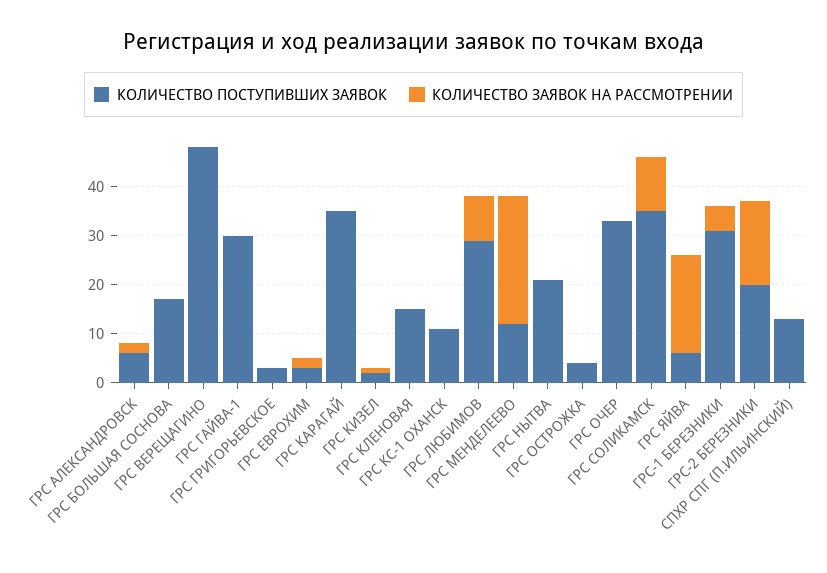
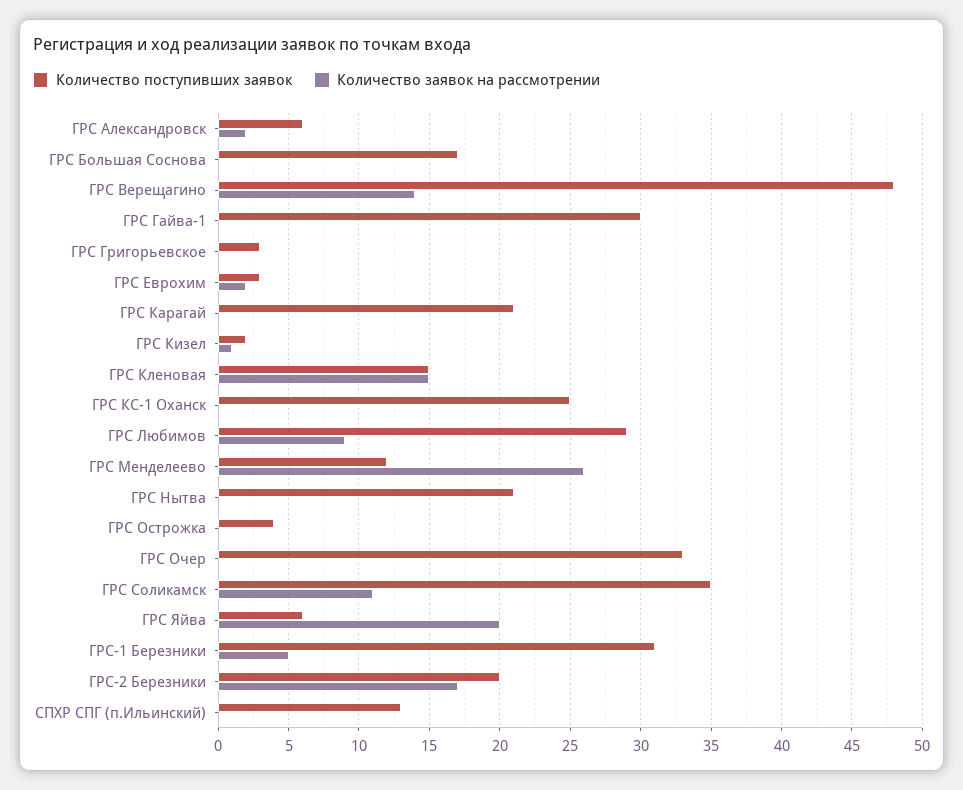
КОЛИЧЕСТВО ЗАЯВОК НА РАССМОТРЕНИИ, ГРС ВЕРЕЩАГИНО: 0 -> 14
КОЛИЧЕСТВО ПОСТУПИВШИХ ЗАЯВОК, ГРС КАРАГАЙ: 35 -> 21
КОЛИЧЕСТВО ЗАЯВОК НА РАССМОТРЕНИИ, ГРС КЛЕНОВАЯ: 0 -> 15
КОЛИЧЕСТВО ПОСТУПИВШИХ ЗАЯВОК, ГРС КС-1 ОХАНСК: 10 -> 25

